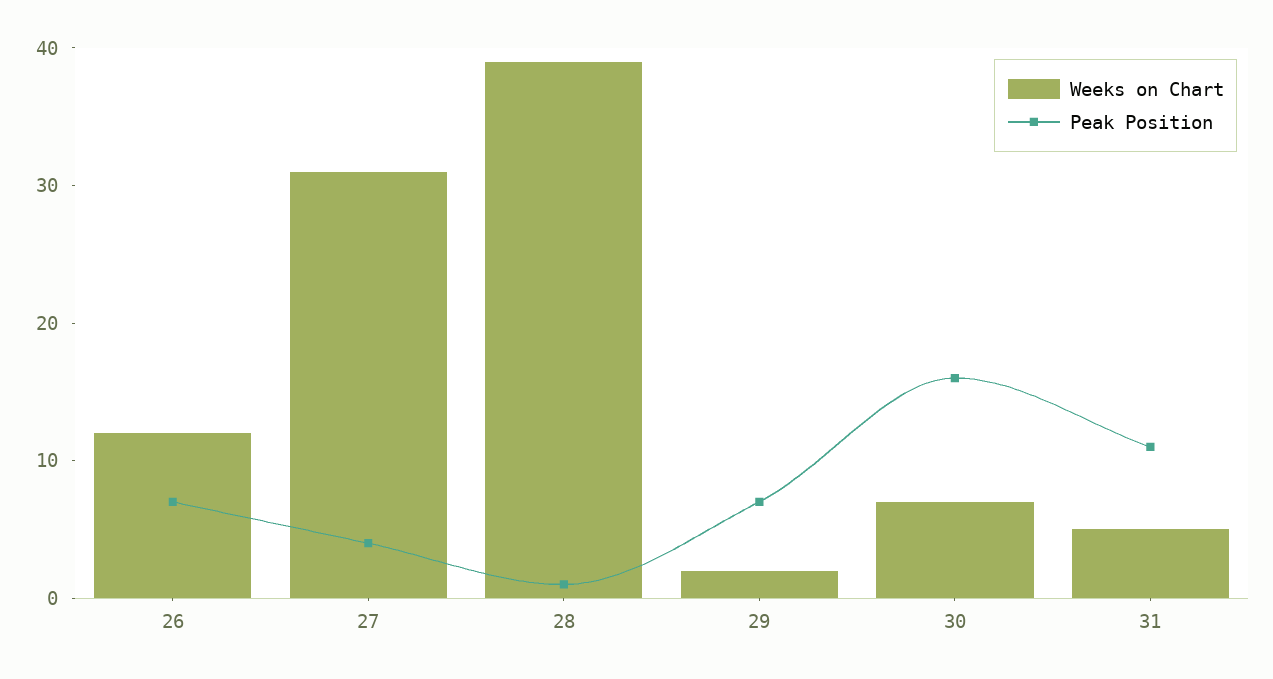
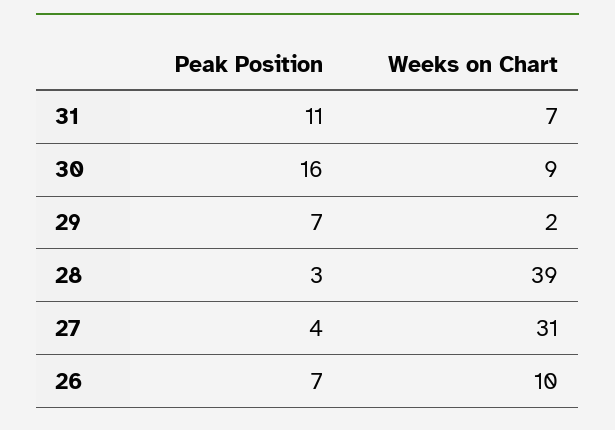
Weeks on Chart, 26: 12 -> 10
Peak Position, 28: 1 -> 3
Weeks on Chart, 30: 7 -> 9
Weeks on Chart, 31: 5 -> 7

